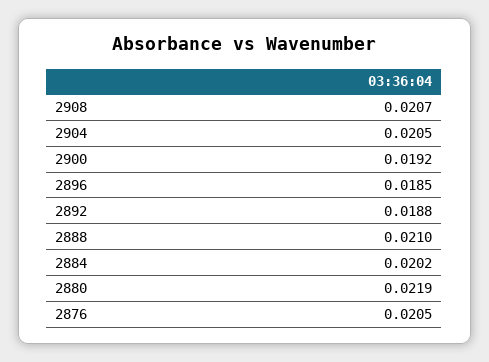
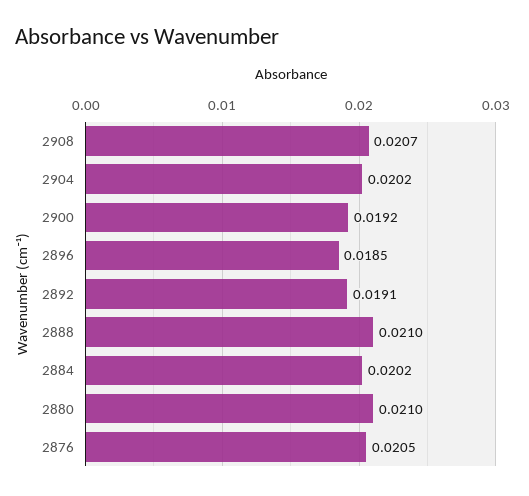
2904: 0.0205 -> 0.0202
2892: 0.0188 -> 0.0191
2880: 0.0219 -> 0.021

